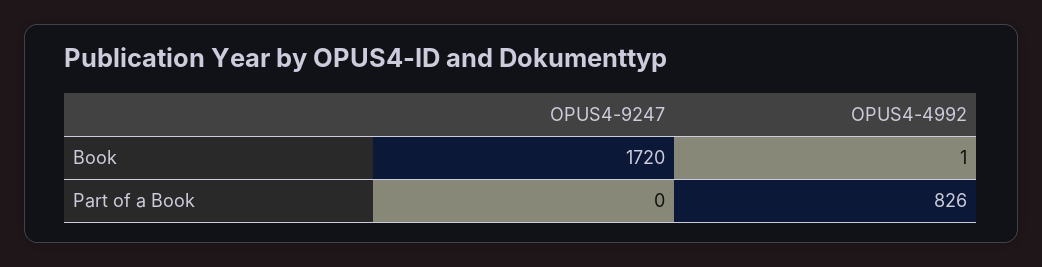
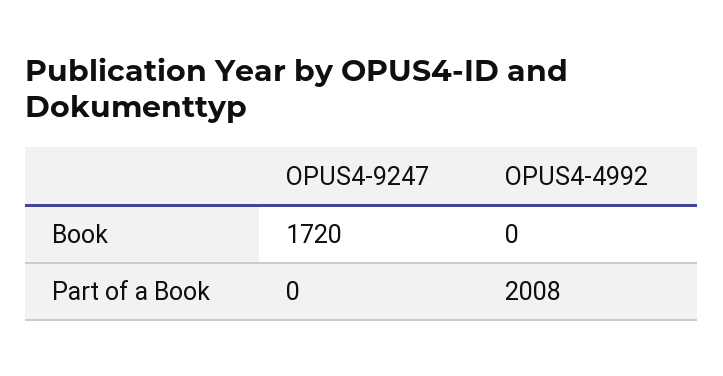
OPUS4-4992, Book: 1 -> 0
OPUS4-4992, Part of a Book: 826 -> 2008

